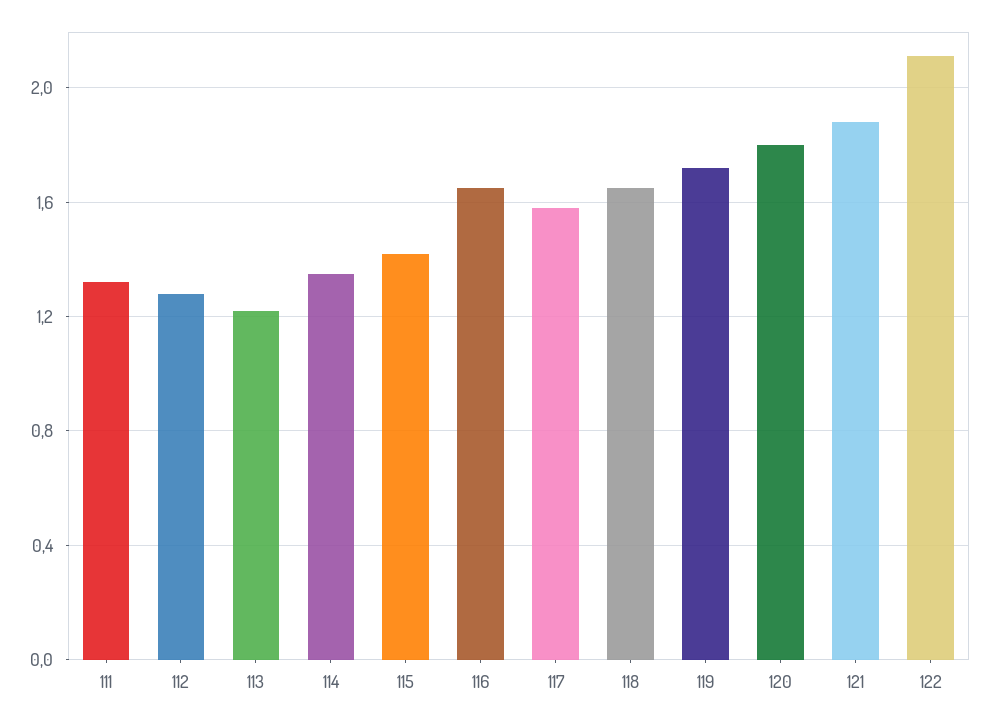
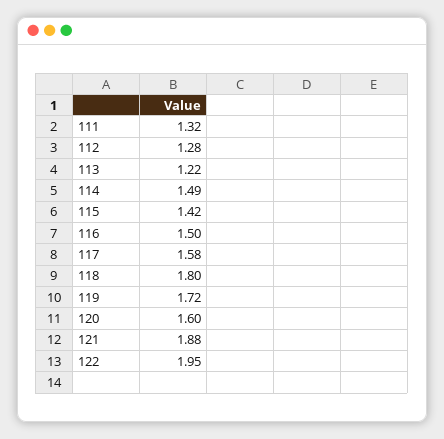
114: 1.35 -> 1.49
116: 1.65 -> 1.5
118: 1.65 -> 1.8
120: 1.8 -> 1.6
122: 2.1 -> 1.95

